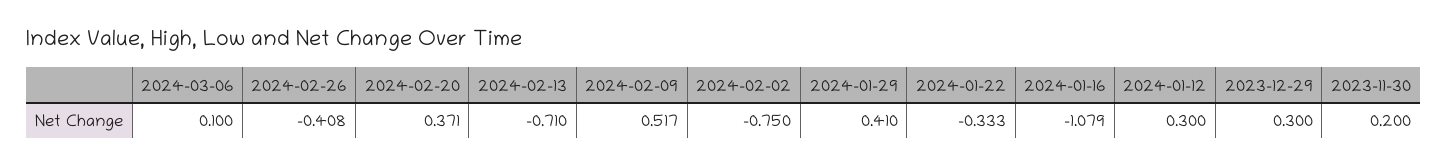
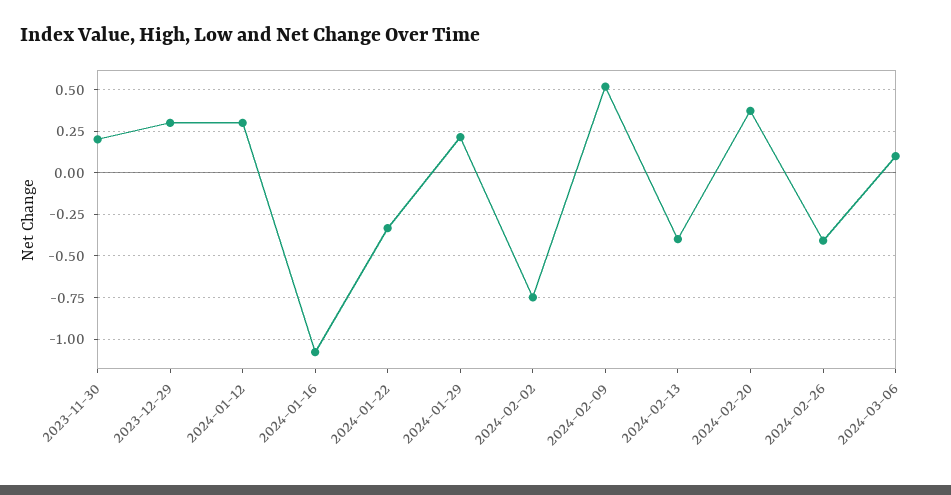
2024-02-13: -0.71 -> -0.4
2024-01-29: 0.41 -> 0.2

